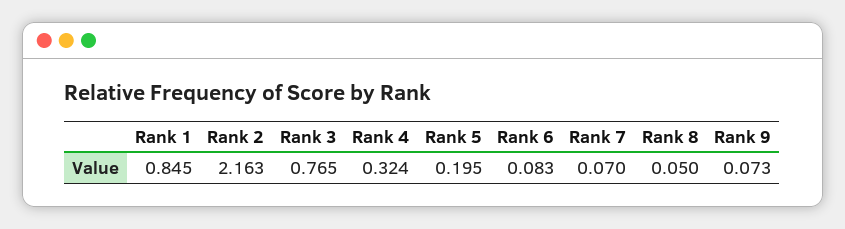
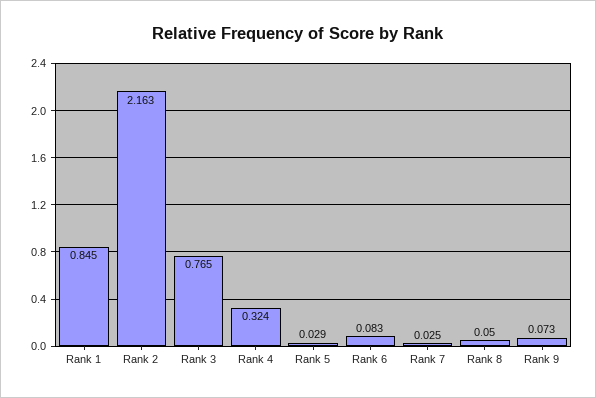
Rank 5: 0.195 -> 0.029
Rank 7: 0.07 -> 0.025

